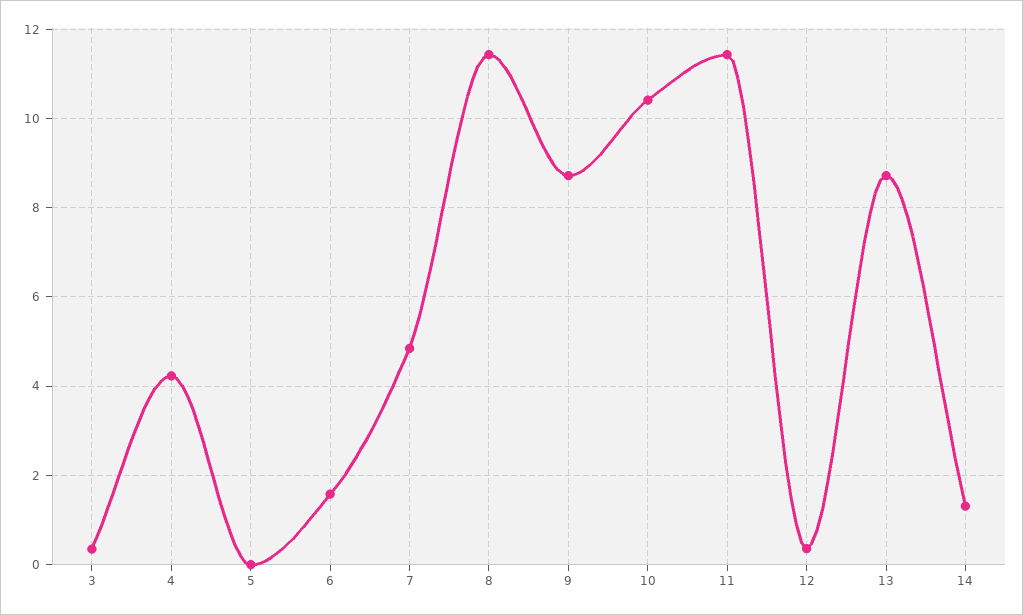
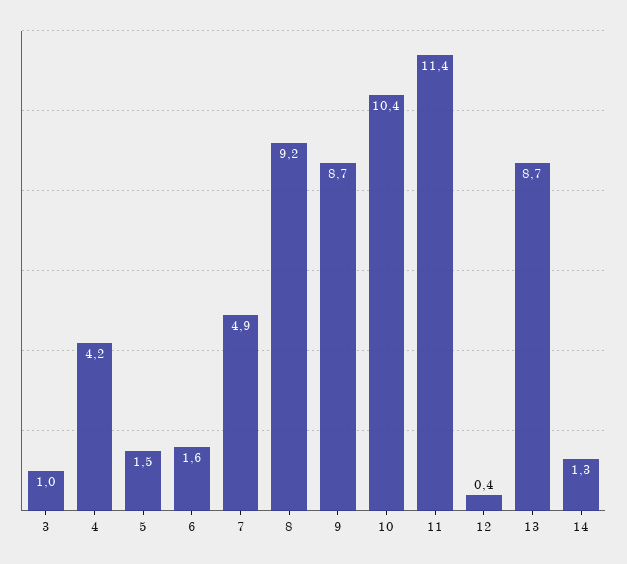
3: 0.4 -> 1
5: 0 -> 1.5
8: 11.4 -> 9.2

